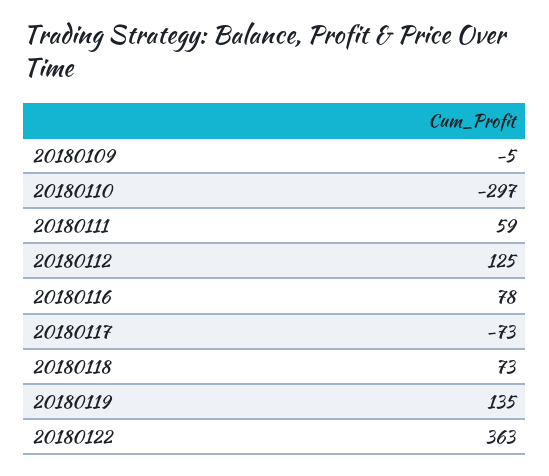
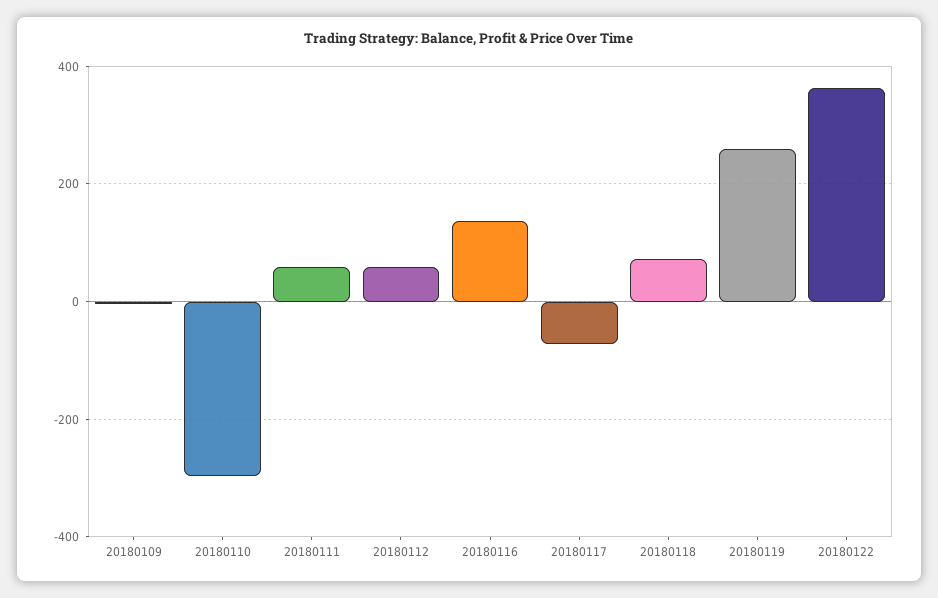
20180112: 125 -> 60
20180116: 78 -> 140
20180119: 135 -> 260

